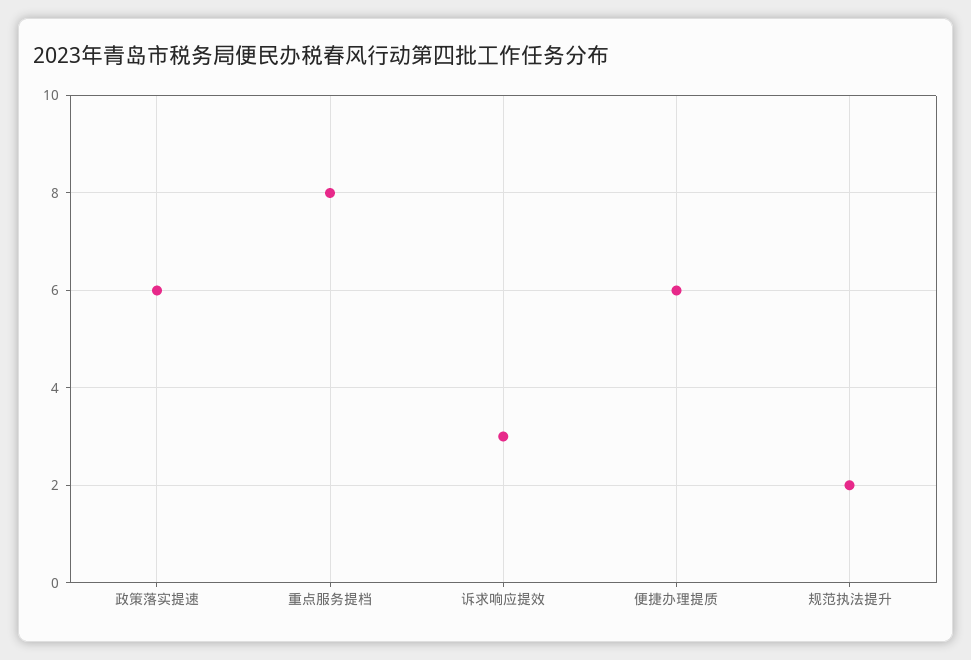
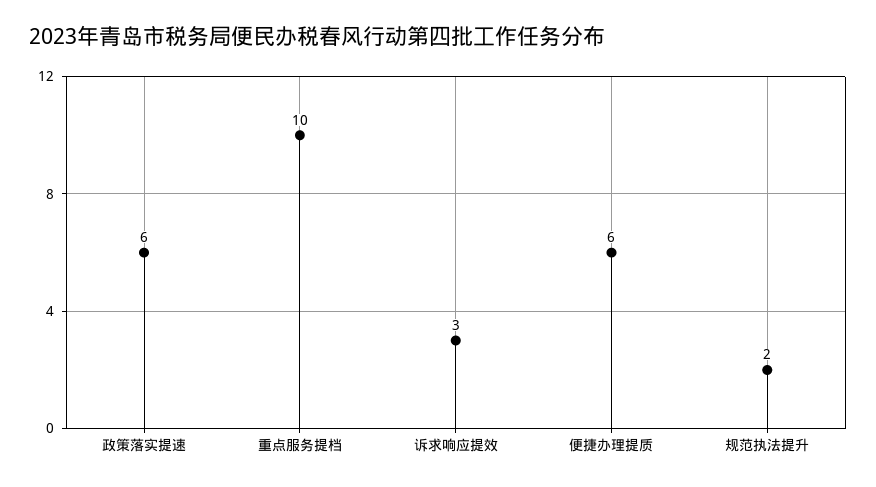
重点服务提档: 8 -> 10

